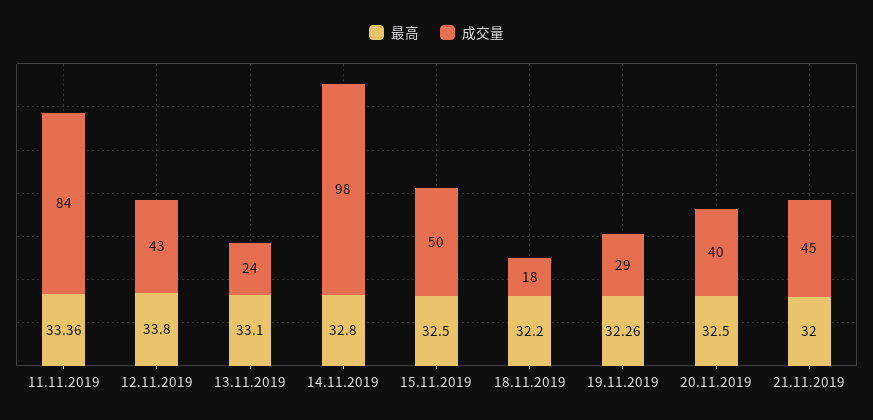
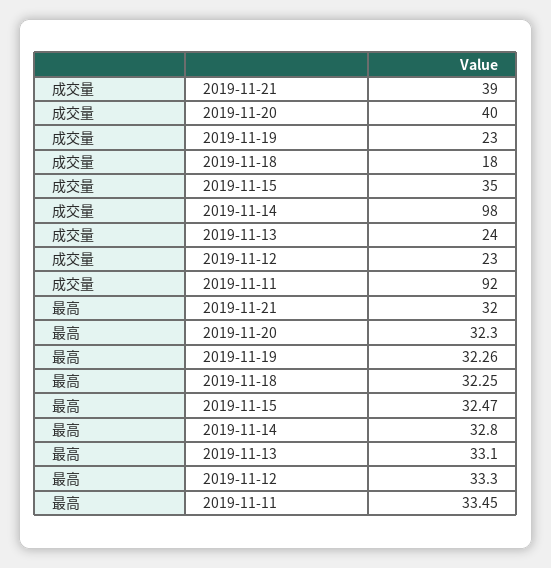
最高, 11.11.2019: 33.36 -> 33.45
成交量, 11.11.2019: 84 -> 92
最高, 12.11.2019: 33.8 -> 33.3
成交量, 12.11.2019: 43 -> 23
最高, 15.11.2019: 32.5 -> 32.47
成交量, 15.11.2019: 50 -> 35
最高, 18.11.2019: 32.2 -> 32.25
成交量, 19.11.2019: 29 -> 23
最高, 20.11.2019: 32.5 -> 32.3
成交量, 21.11.2019: 45 -> 39

